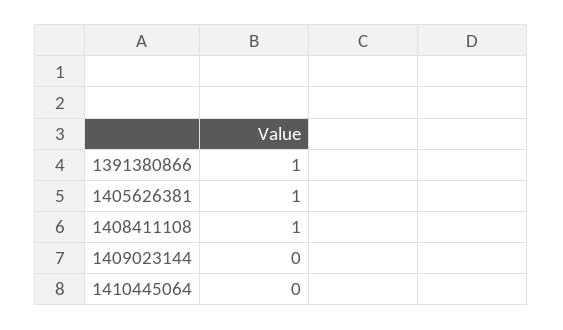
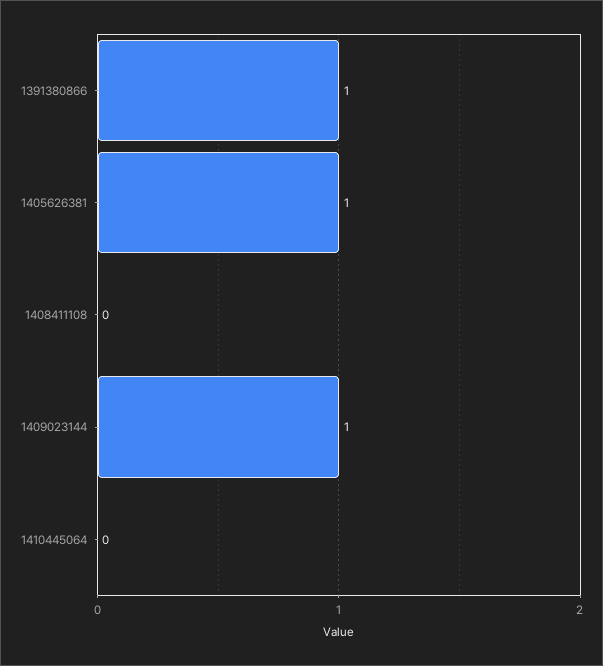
1408411108: 1 -> 0
1409023144: 0 -> 1

